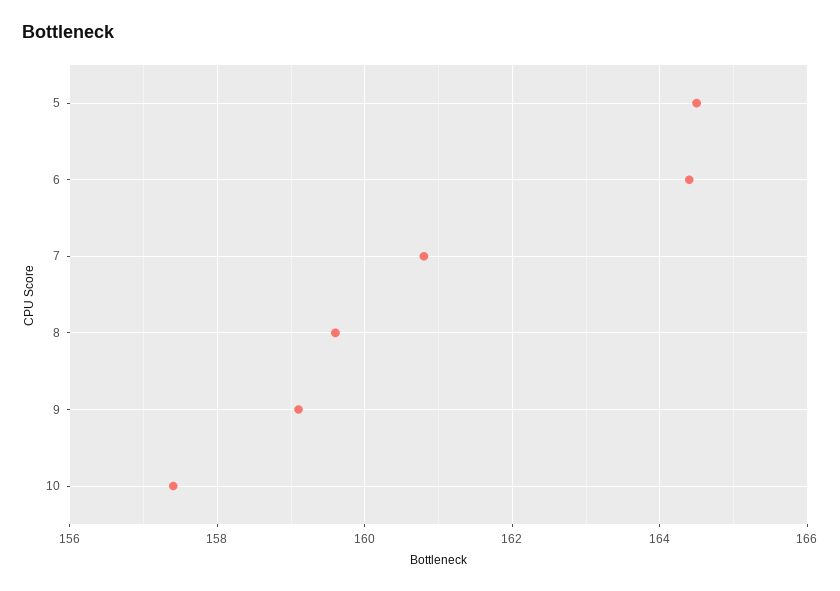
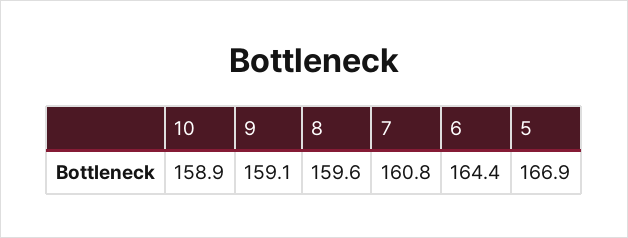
5: 164.5 -> 166.9
10: 157.5 -> 158.9

